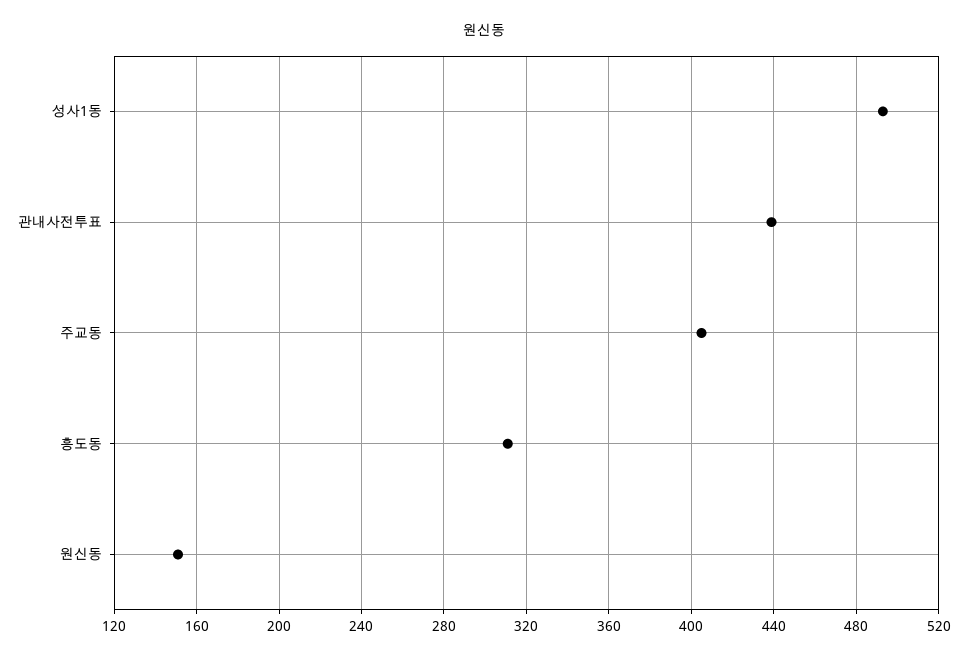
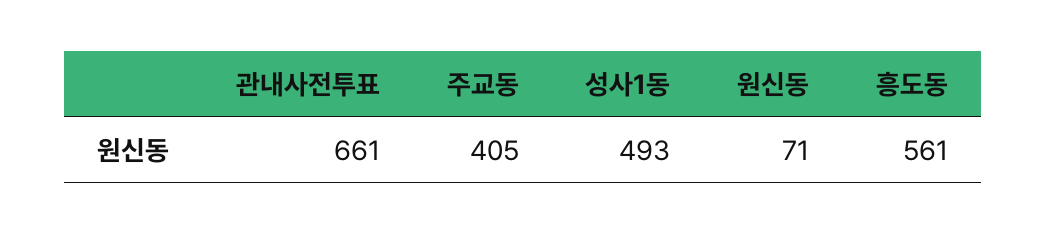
관내사전투표: 440 -> 661
흥도동: 310 -> 561
원신동: 150 -> 71

